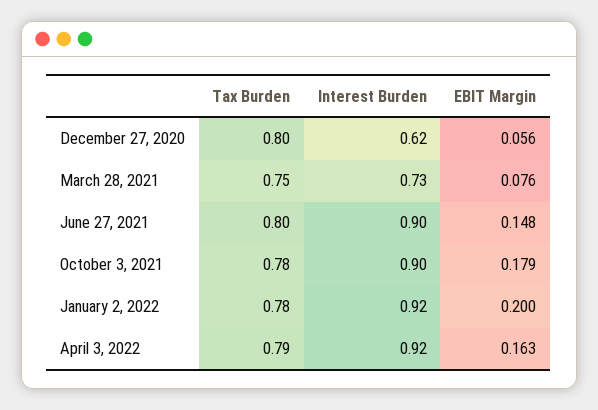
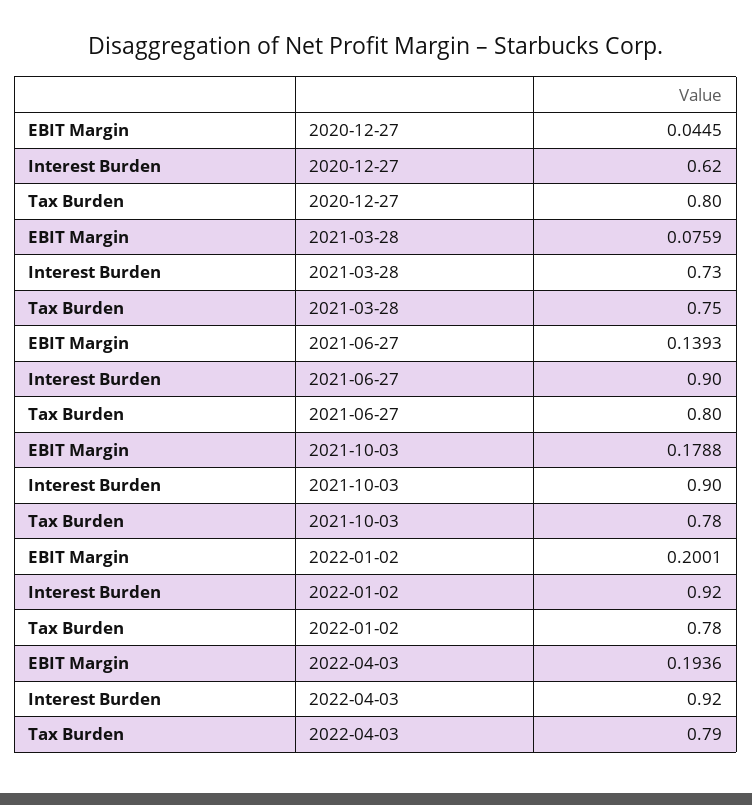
EBIT Margin, December 27, 2020: 0.056 -> 0.0445
EBIT Margin, June 27, 2021: 0.148 -> 0.1393
EBIT Margin, April 3, 2022: 0.163 -> 0.1936

